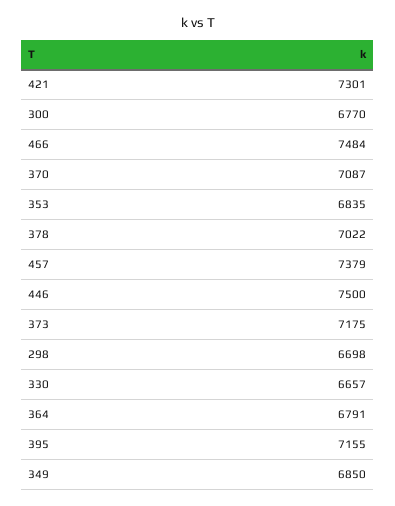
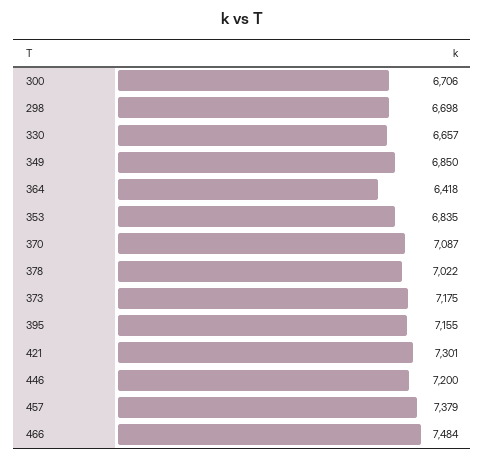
300: 6770 -> 6706
446: 7500 -> 7200
364: 6791 -> 6418

